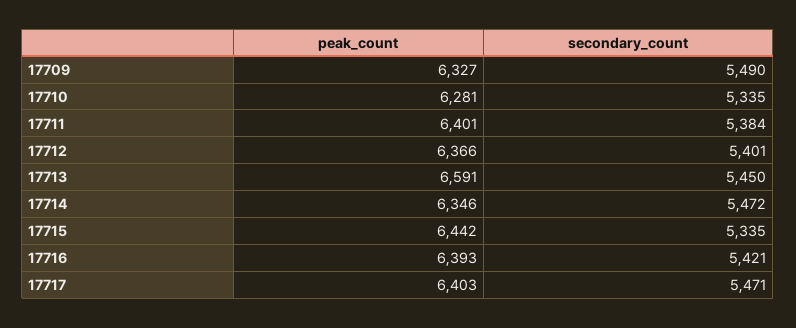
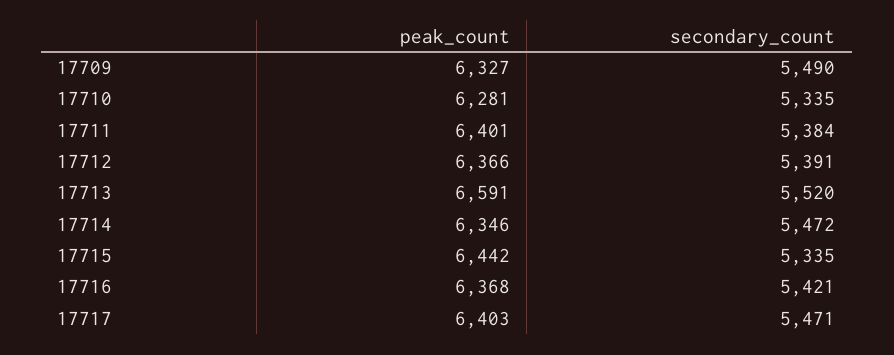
secondary_count, 17712: 5401 -> 5391
secondary_count, 17713: 5450 -> 5520
peak_count, 17716: 6393 -> 6368

